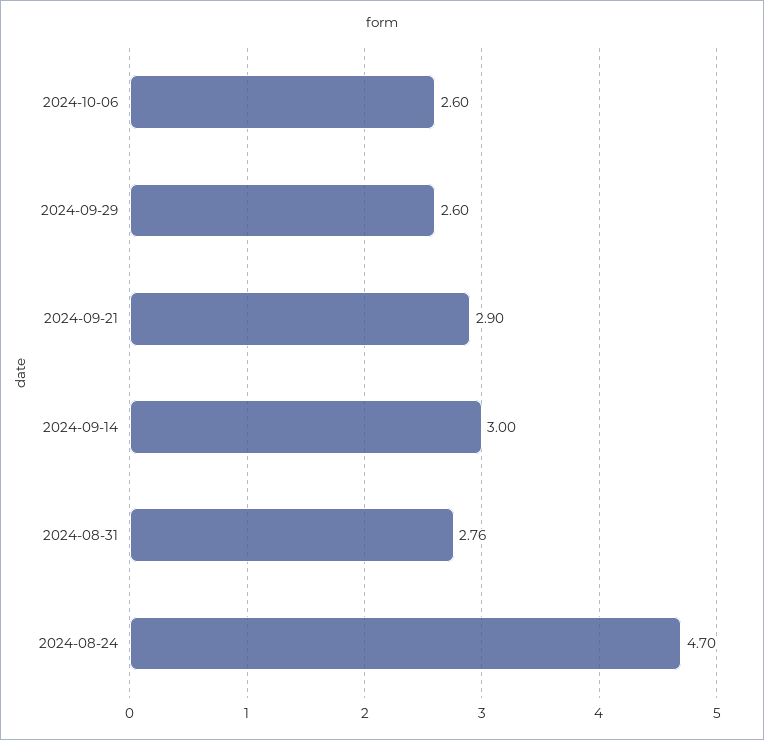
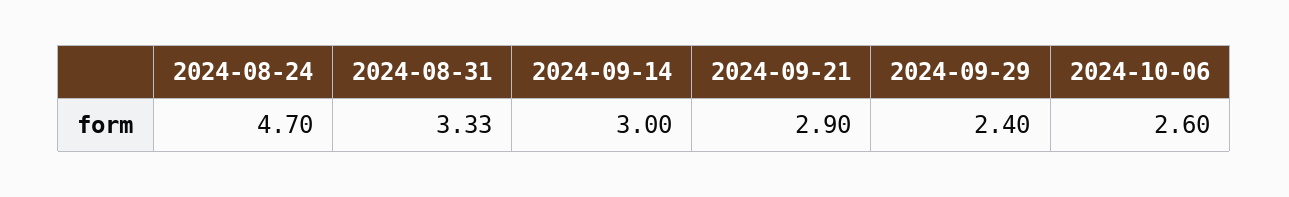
2024-09-29: 2.6 -> 2.4
2024-08-31: 2.76 -> 3.33

